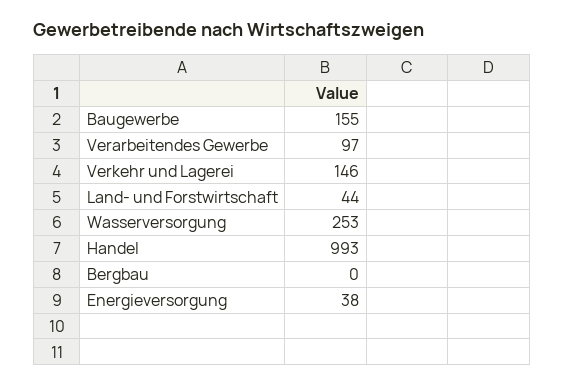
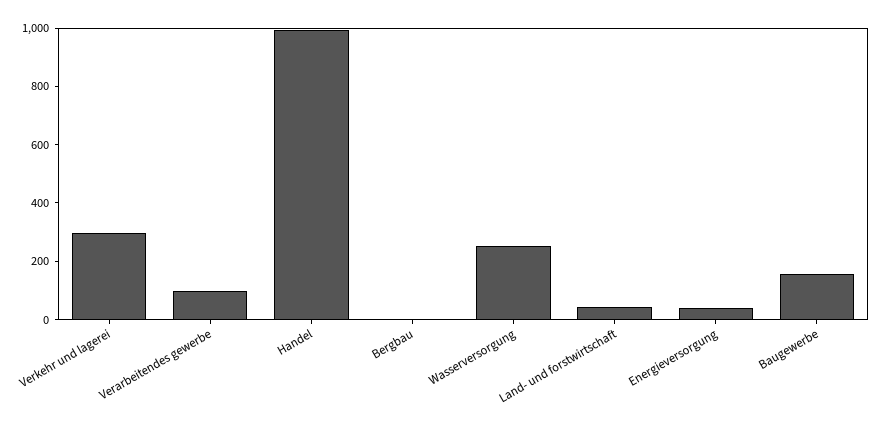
Verkehr und Lagerei: 146 -> 300

